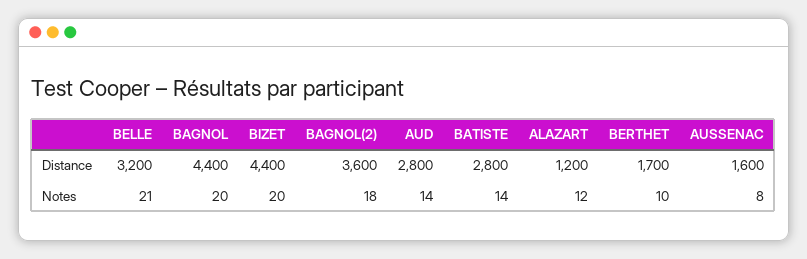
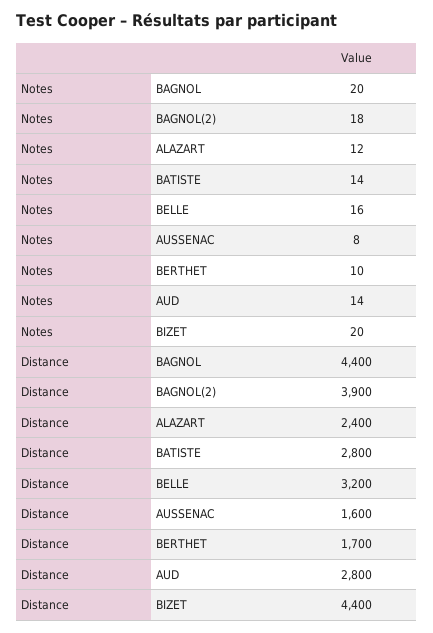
BAGNOL(2), Distance: 3600 -> 3900
ALAZART, Distance: 1200 -> 2400
BELLE, Notes: 21 -> 16

